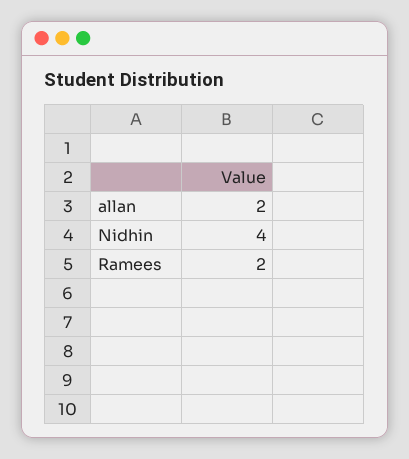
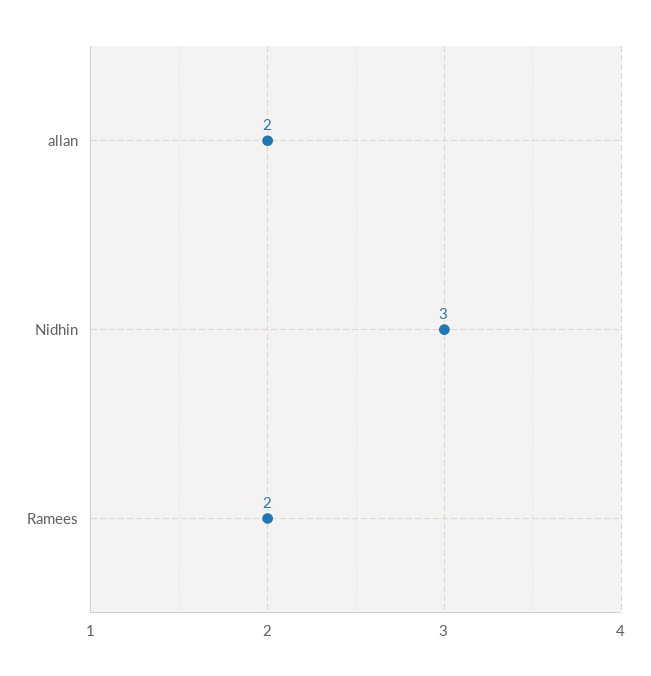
Nidhin: 4 -> 3

